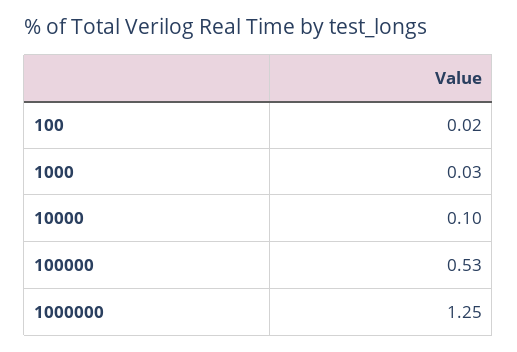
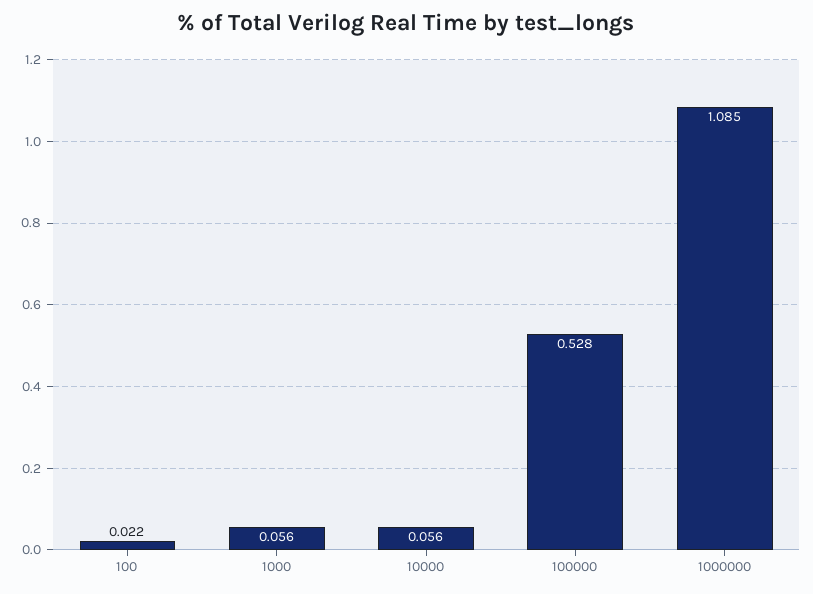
1000: 0.03 -> 0.056
10000: 0.1 -> 0.056
1000000: 1.25 -> 1.085

